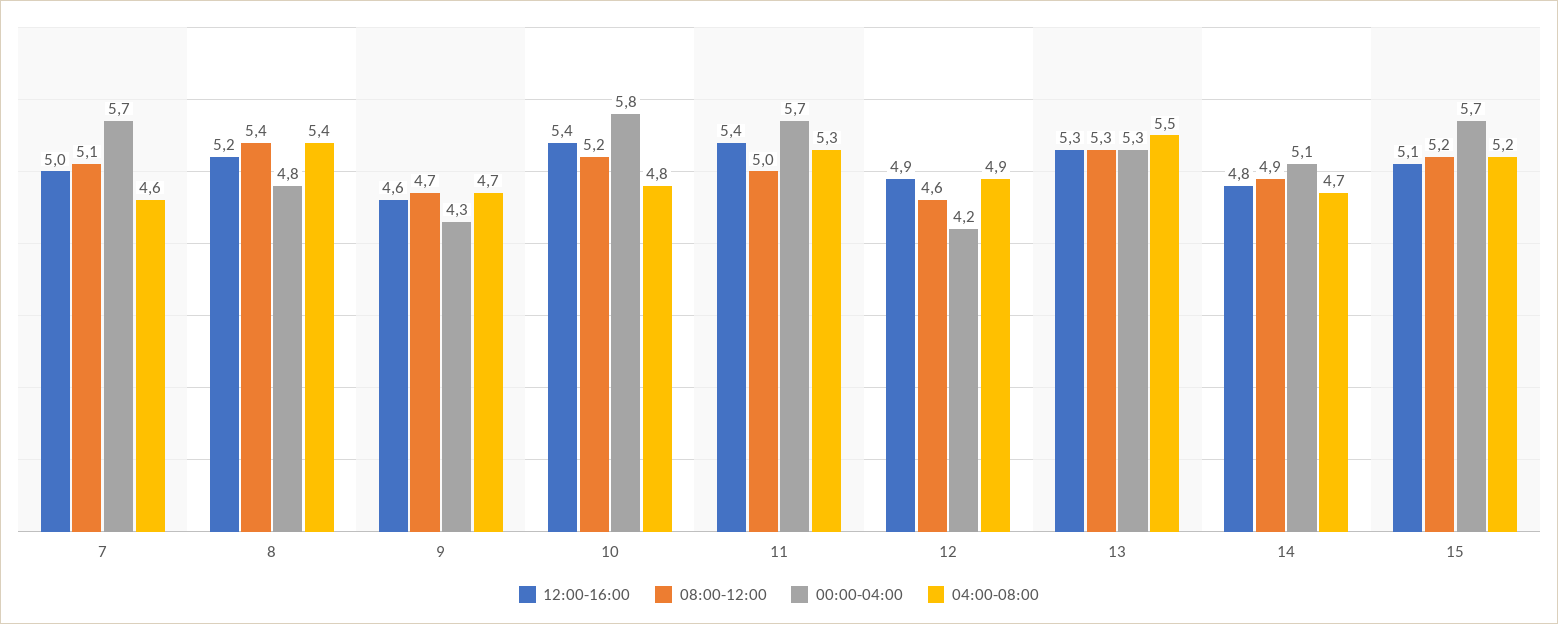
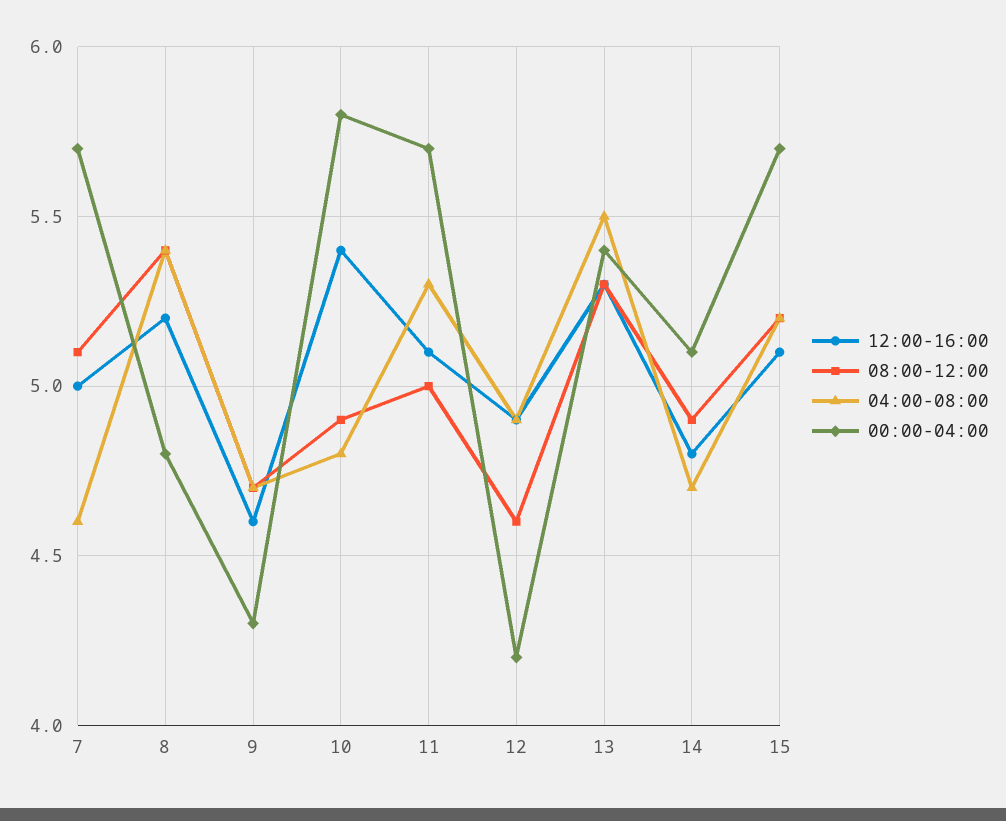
08:00-12:00, 10: 5.2 -> 4.9
12:00-16:00, 11: 5.4 -> 5.1
00:00-04:00, 13: 5.3 -> 5.4

